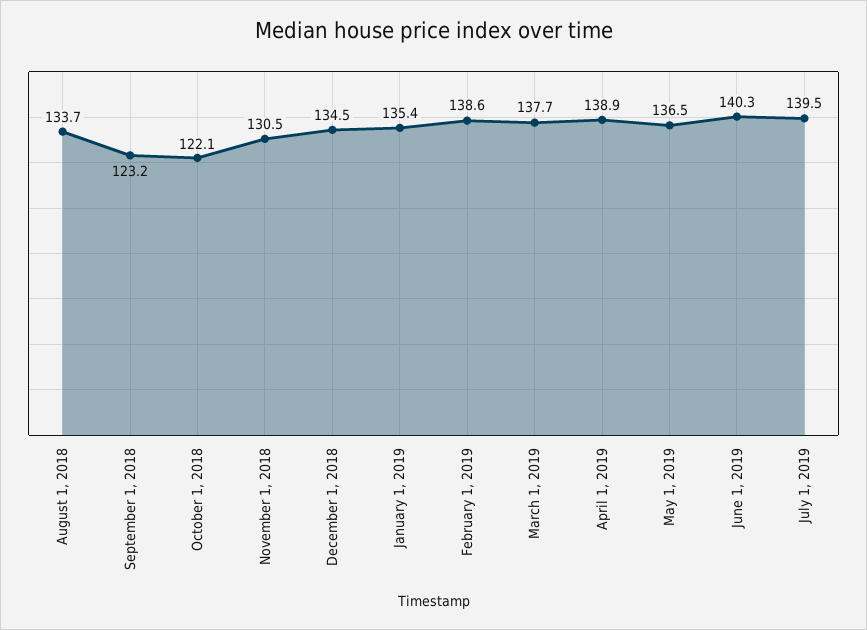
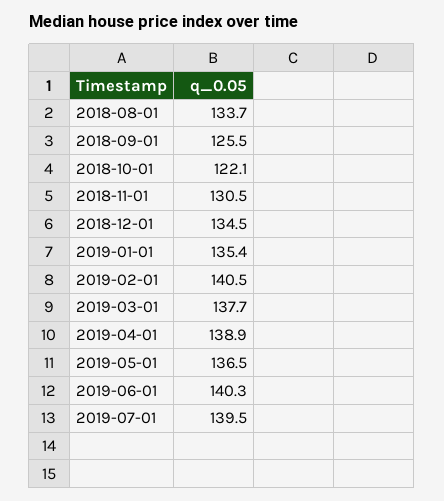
September 1, 2018: 123.2 -> 125.5
February 1, 2019: 138.6 -> 140.5

